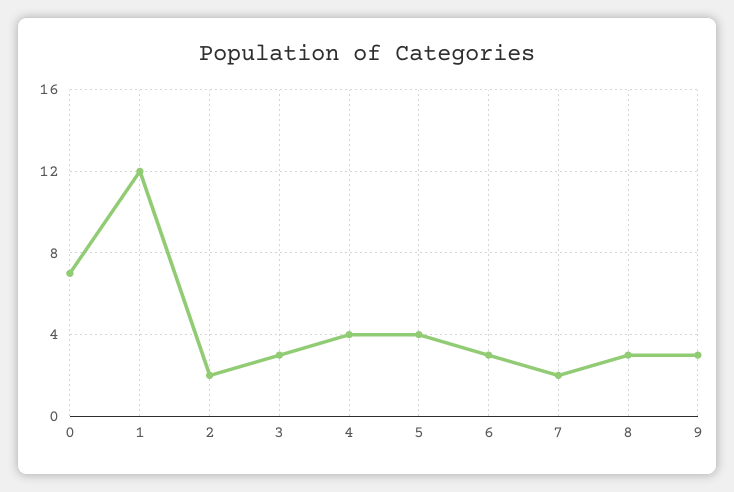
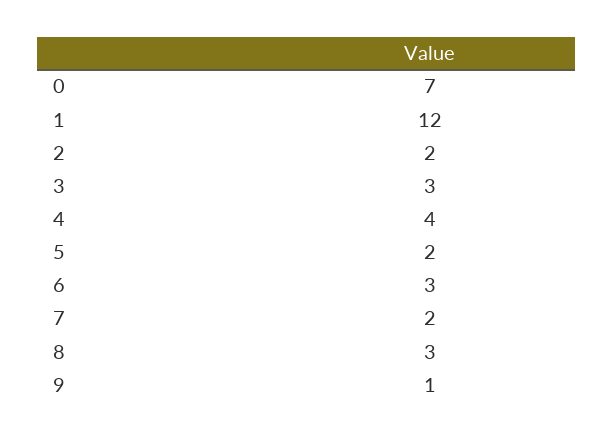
5: 4 -> 2
9: 3 -> 1

